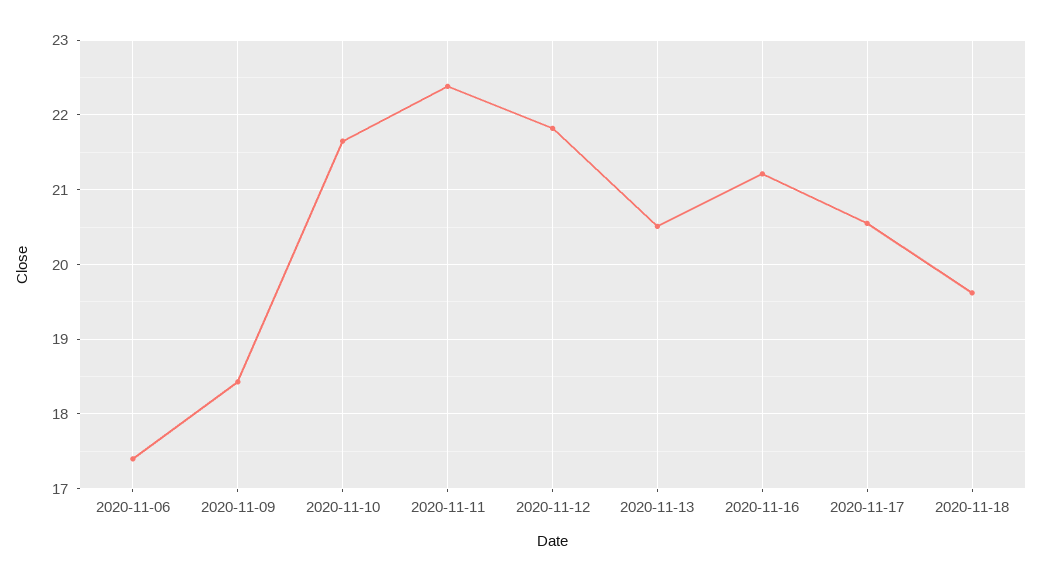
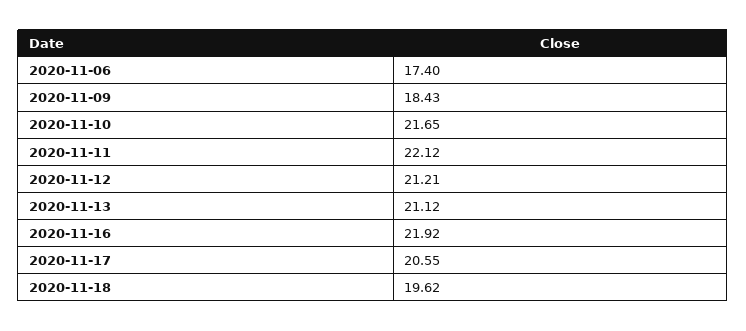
2020-11-11: 22.4 -> 22.12
2020-11-12: 21.8 -> 21.21
2020-11-13: 20.5 -> 21.12
2020-11-16: 21.2 -> 21.92

